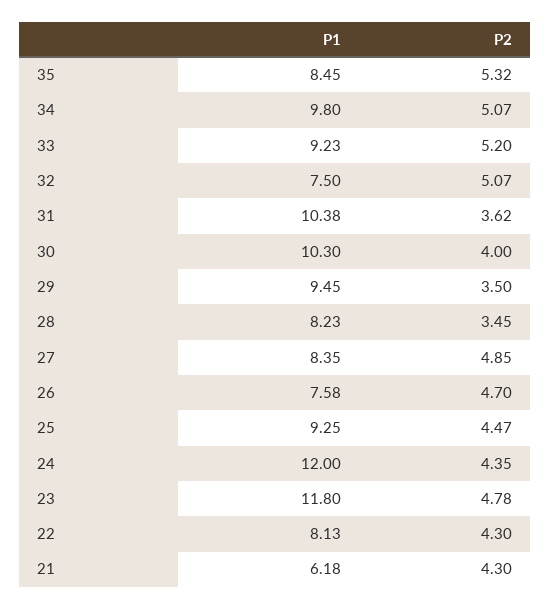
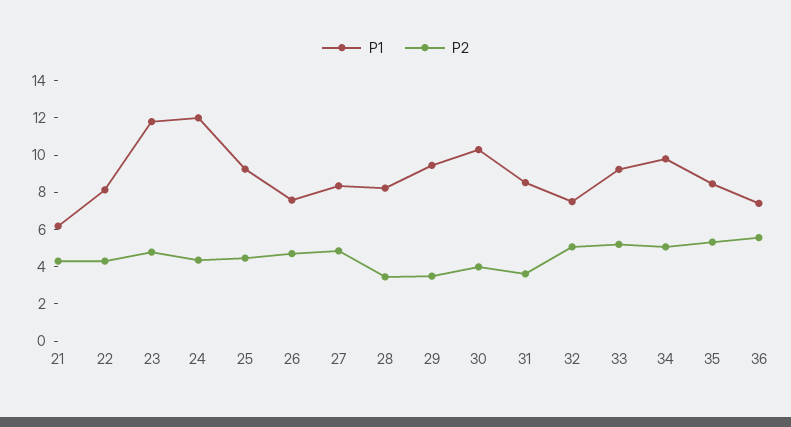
P1, 31: 10.38 -> 8.5
P1, 36: none -> 7.5
P2, 36: none -> 5.5

